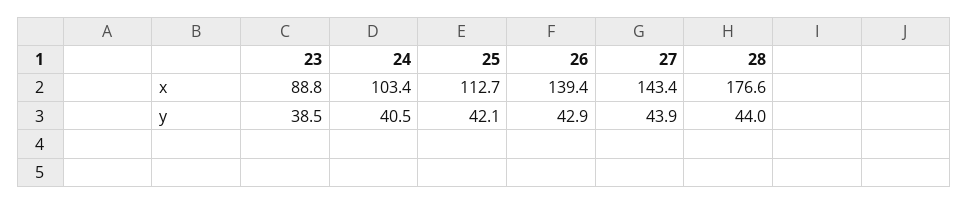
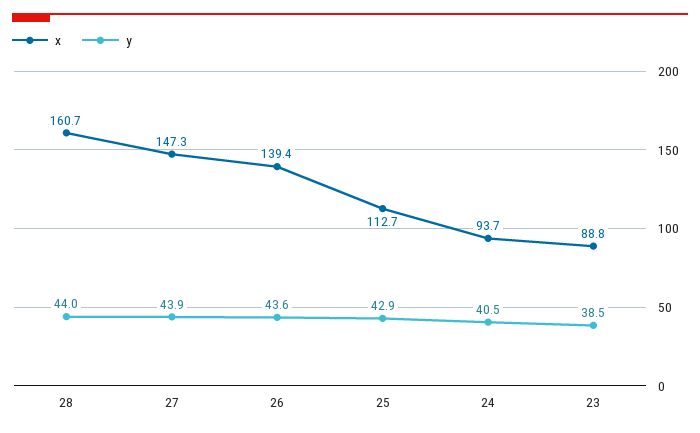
x, 24: 103.4 -> 93.7
x, 27: 143.4 -> 147.3
x, 28: 176.6 -> 160.7
y, 25: 42.1 -> 42.9
y, 26: 42.9 -> 43.6

